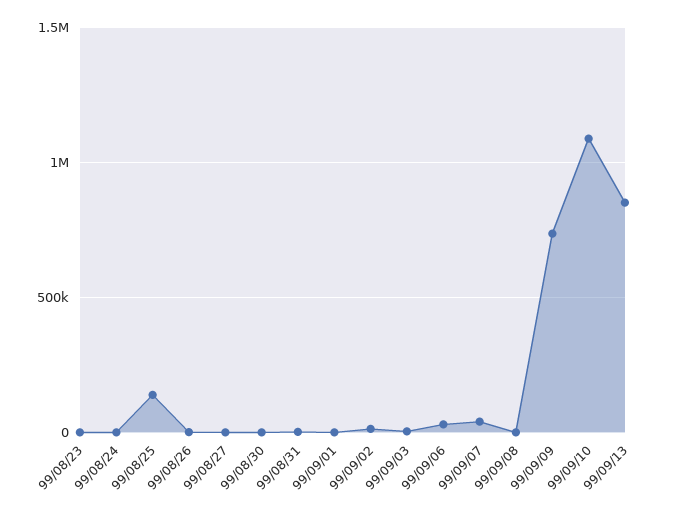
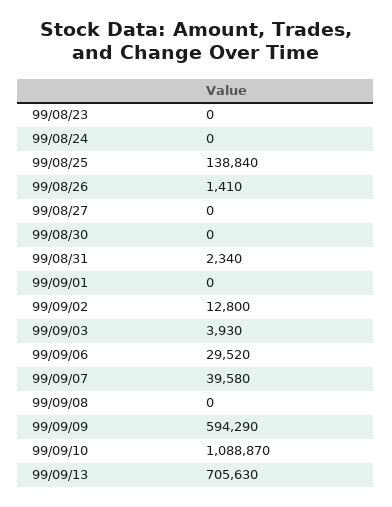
99/09/09: 750000 -> 594290
99/09/13: 850000 -> 705630

